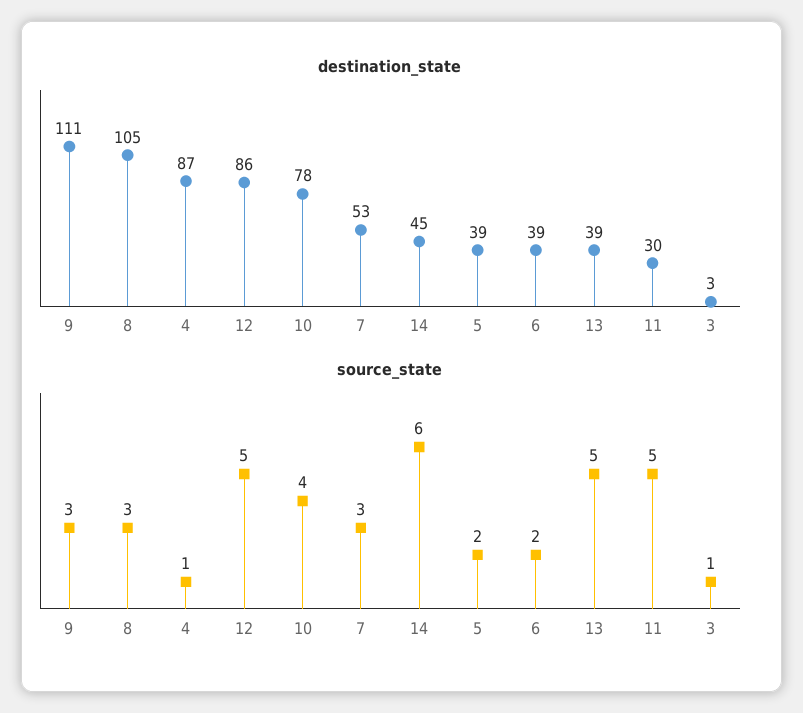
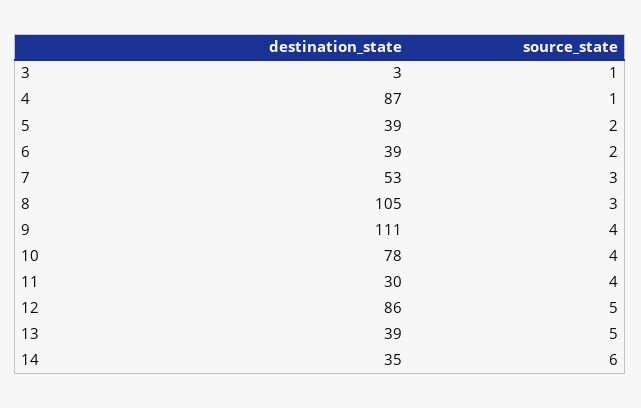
destination_state, 14: 45 -> 35
source_state, 9: 3 -> 4
source_state, 11: 5 -> 4

